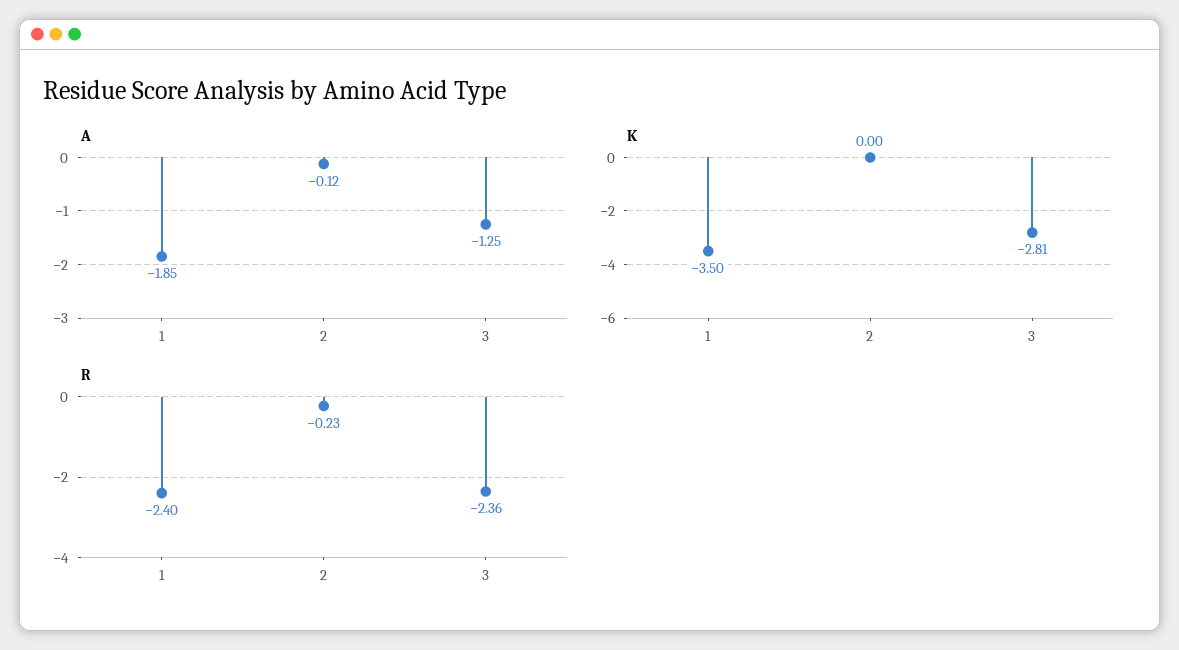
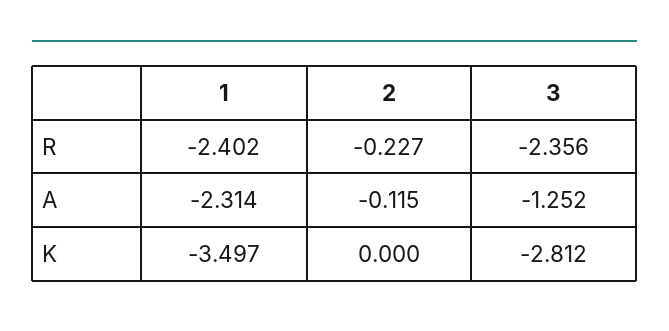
A, 1: -1.85 -> -2.314

